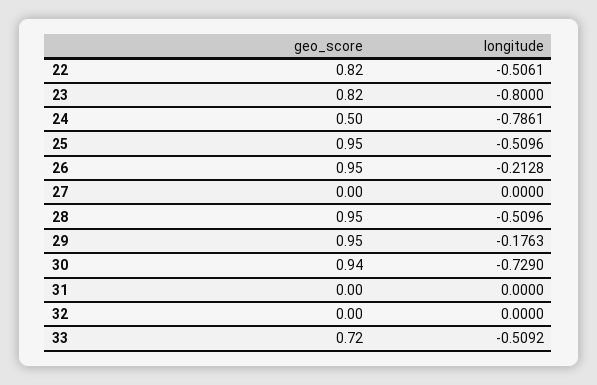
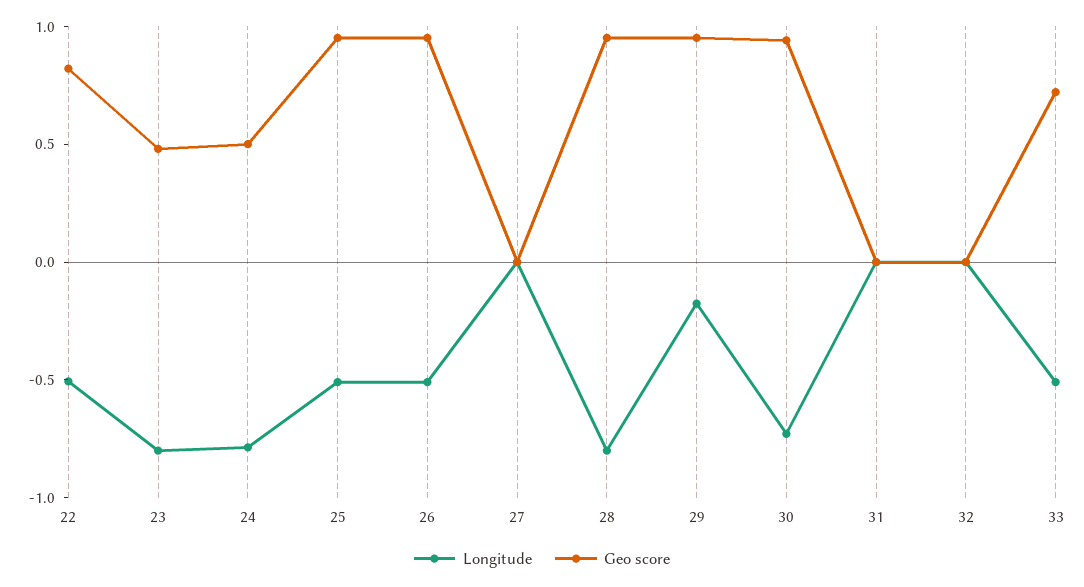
geo_score, 23: 0.82 -> 0.5
longitude, 26: -0.2128 -> -0.5
longitude, 28: -0.5096 -> -0.8

